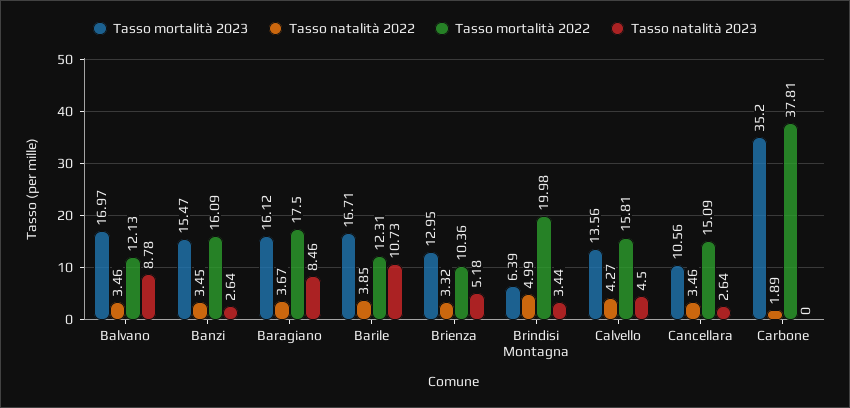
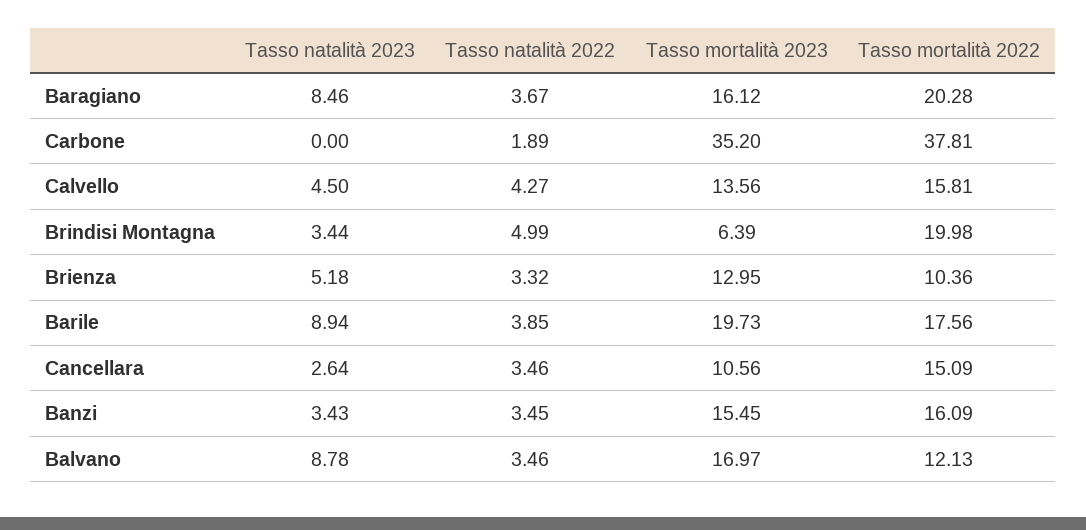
Tasso mortalità 2023, Banzi: 15.47 -> 15.45
Tasso natalità 2023, Banzi: 2.64 -> 3.43
Tasso mortalità 2022, Baragiano: 17.5 -> 20.28
Tasso mortalità 2023, Barile: 16.71 -> 19.73
Tasso mortalità 2022, Barile: 12.31 -> 17.56
Tasso natalità 2023, Barile: 10.73 -> 8.94

